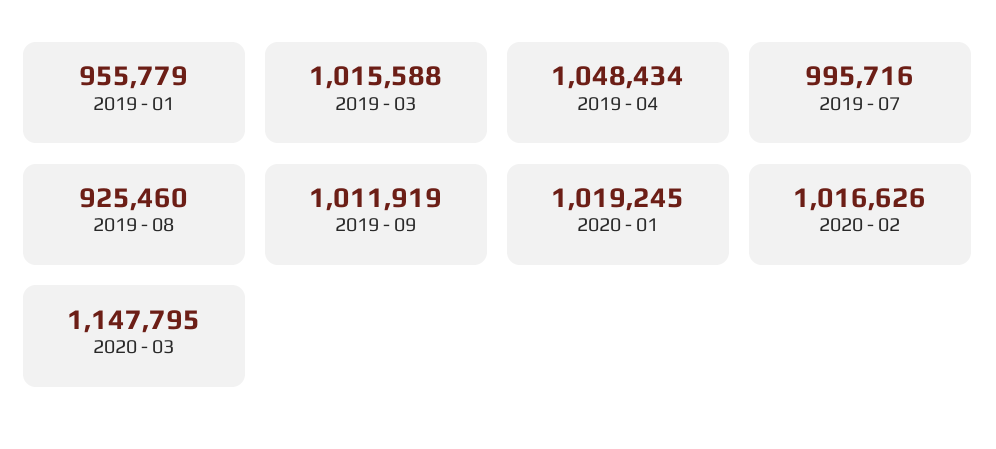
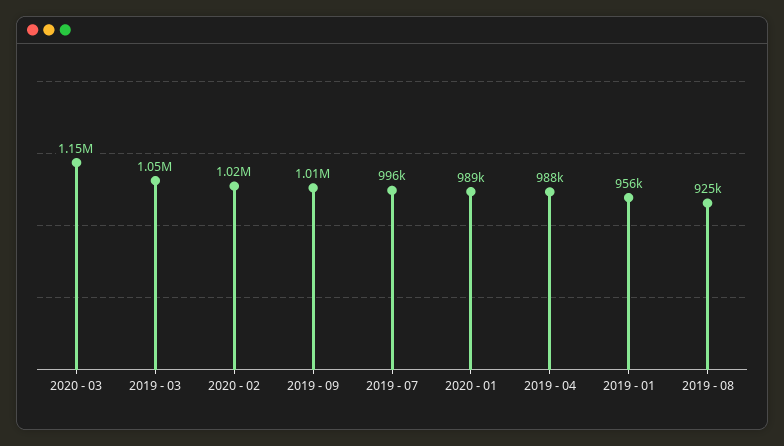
2019 - 03: 1015588 -> 1050000
2019 - 04: 1048434 -> 988000
2020 - 01: 1019245 -> 989000

